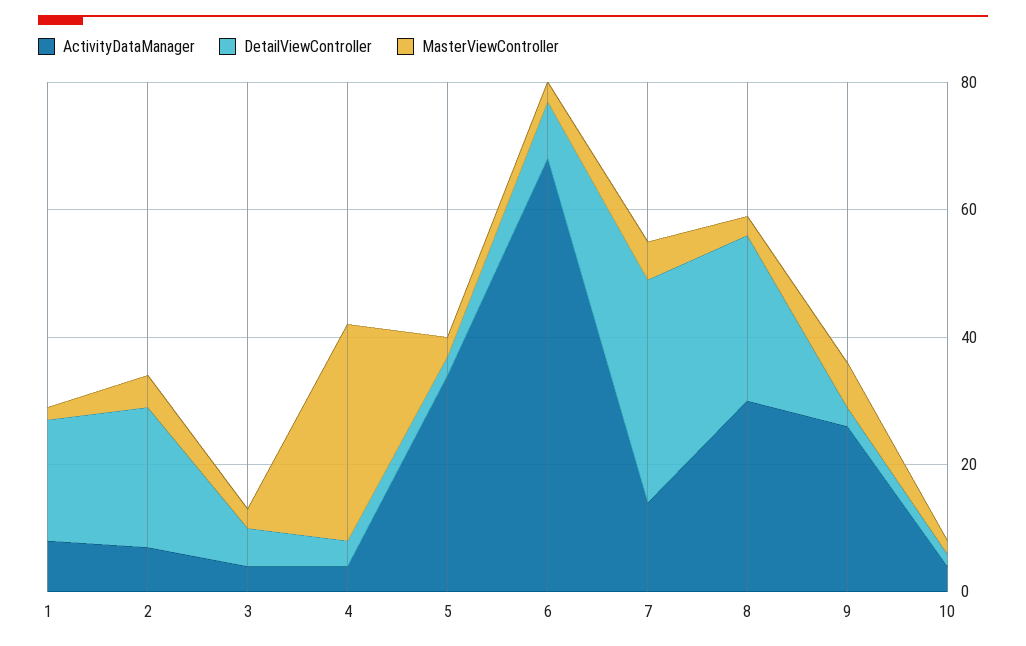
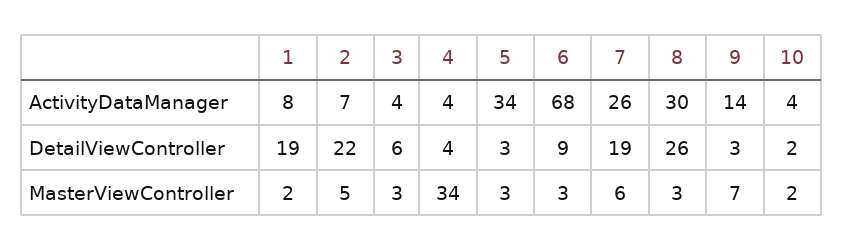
ActivityDataManager, 7: 15 -> 26
DetailViewController, 7: 35 -> 19
ActivityDataManager, 9: 25 -> 14

